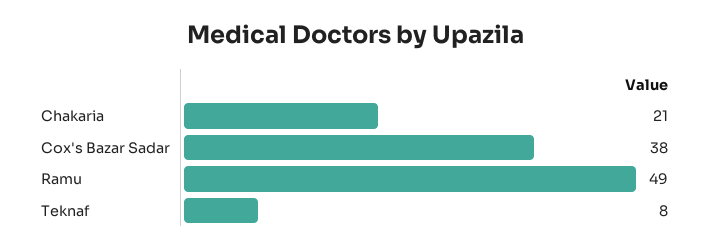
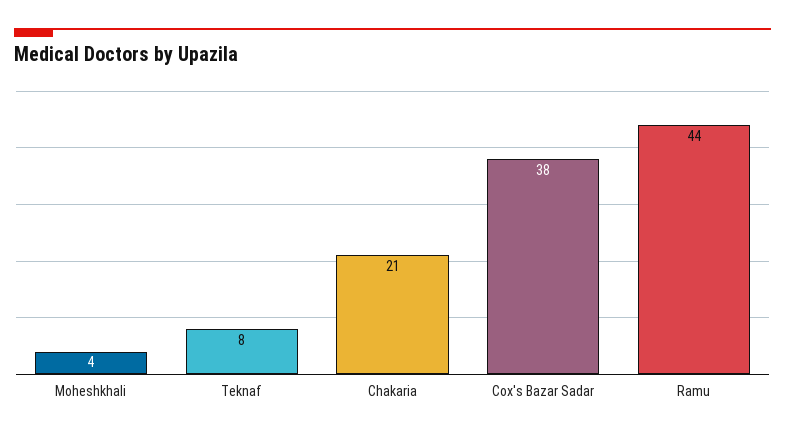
Ramu: 49 -> 44
Moheshkhali: none -> 4

